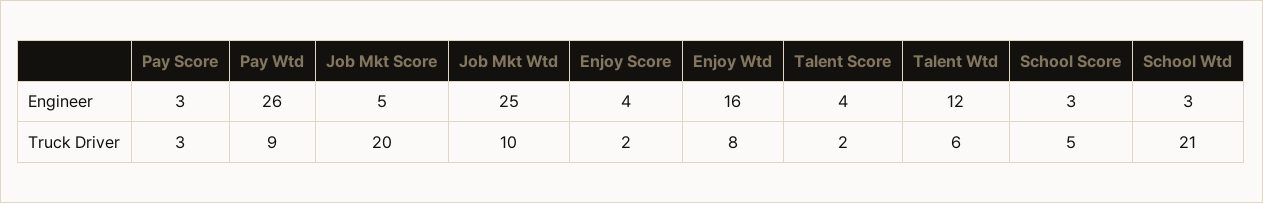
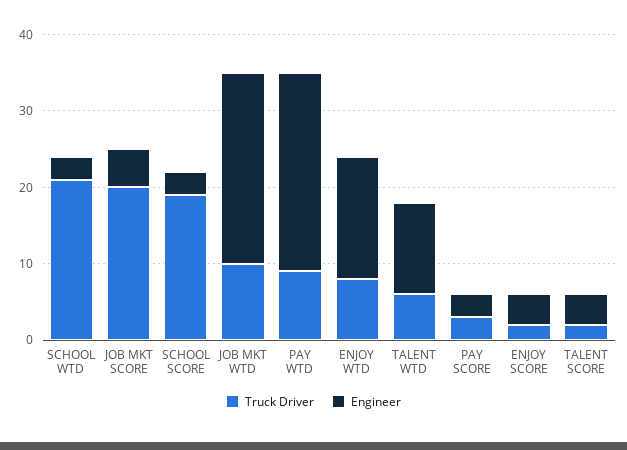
Truck Driver, School Score: 5 -> 20

